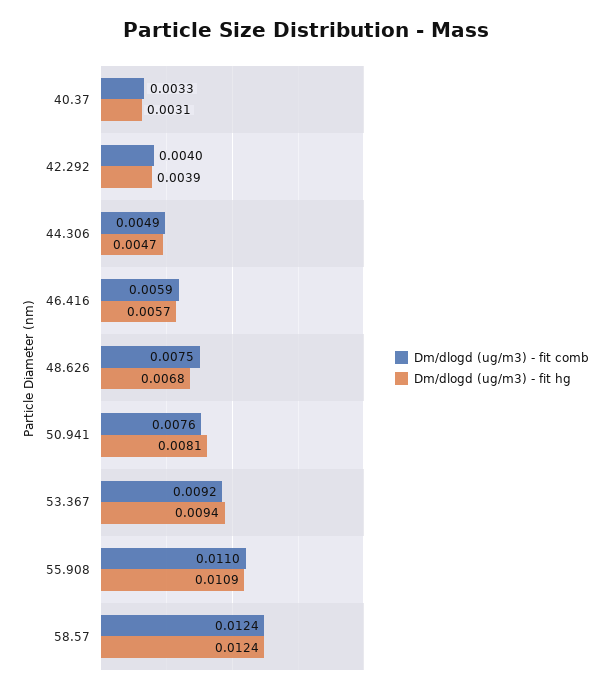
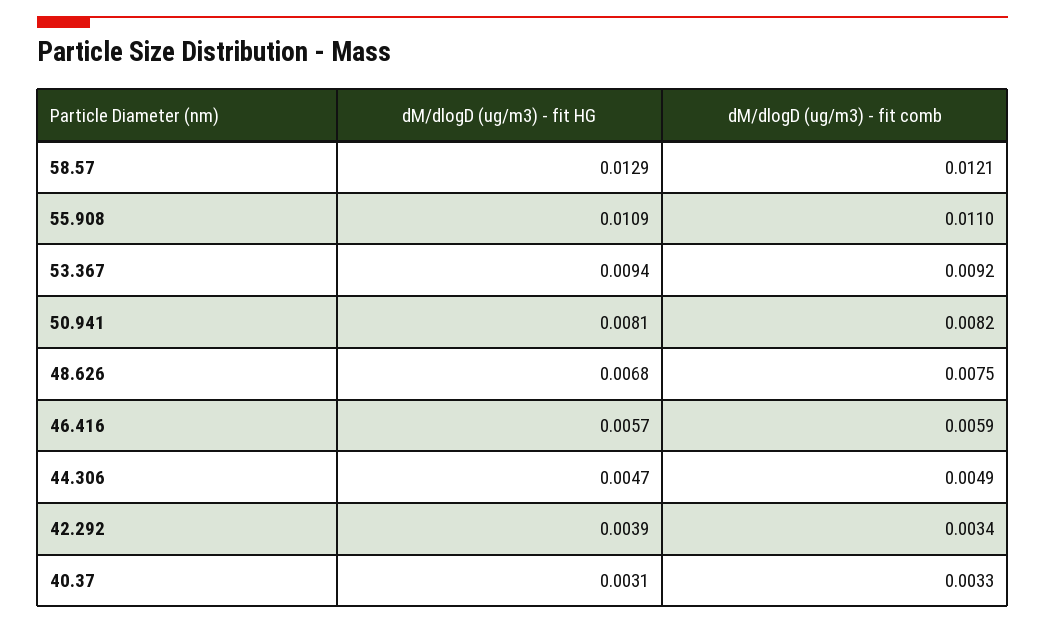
Dm/dlogd (ug/m3) - fit comb, 42.292: 0.004 -> 0.0034
Dm/dlogd (ug/m3) - fit comb, 50.941: 0.0076 -> 0.0082
Dm/dlogd (ug/m3) - fit comb, 58.57: 0.0124 -> 0.0121
Dm/dlogd (ug/m3) - fit hg, 58.57: 0.0124 -> 0.0129

